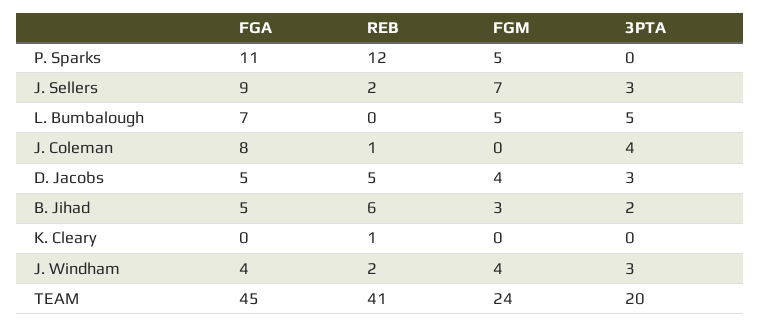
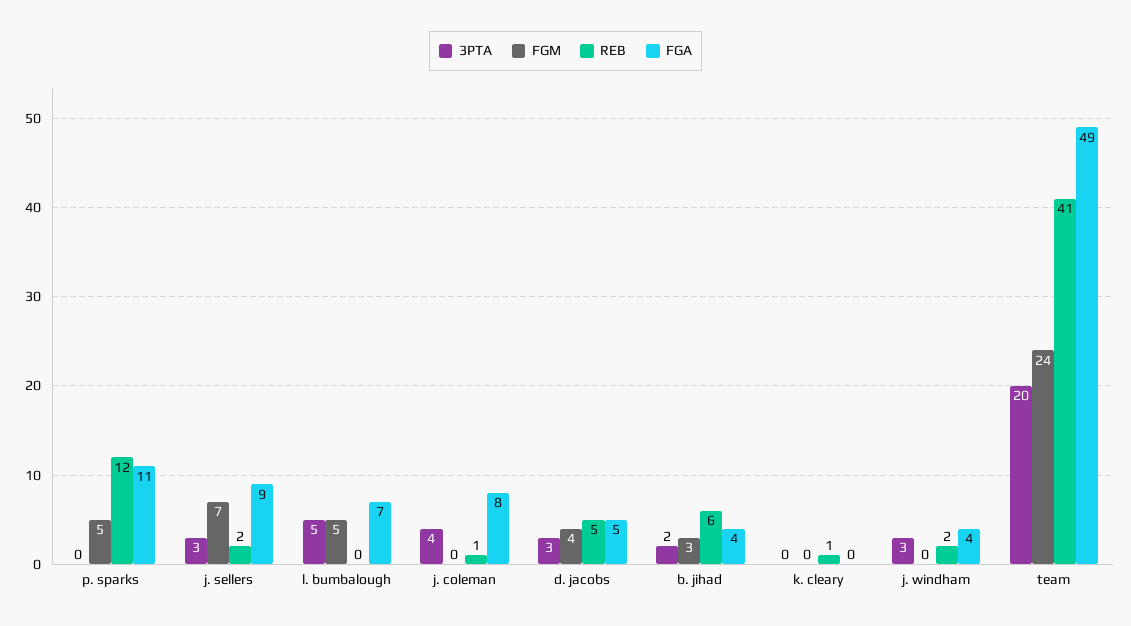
FGA, B. Jihad: 5 -> 4
FGM, J. Windham: 4 -> 0
FGA, TEAM: 45 -> 49

